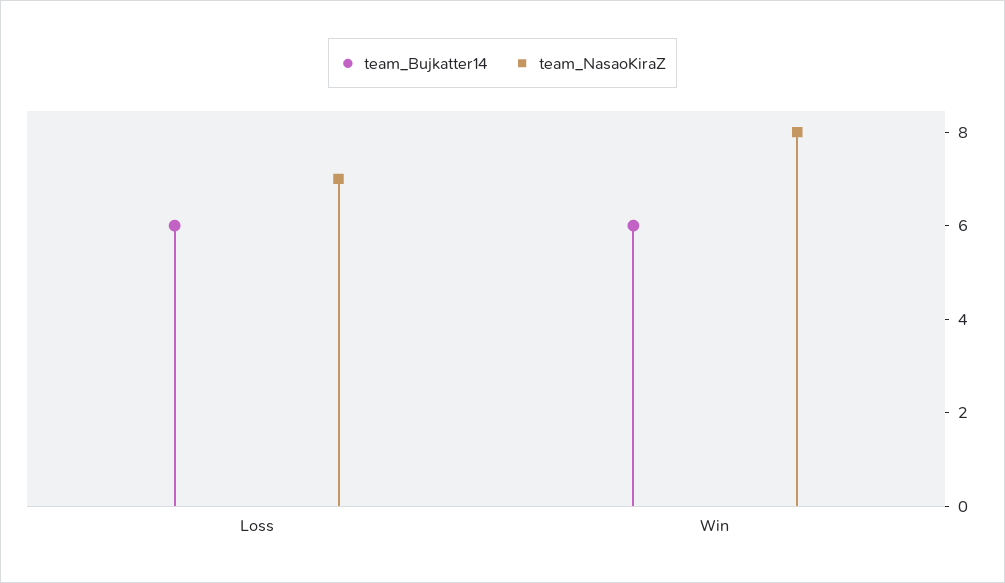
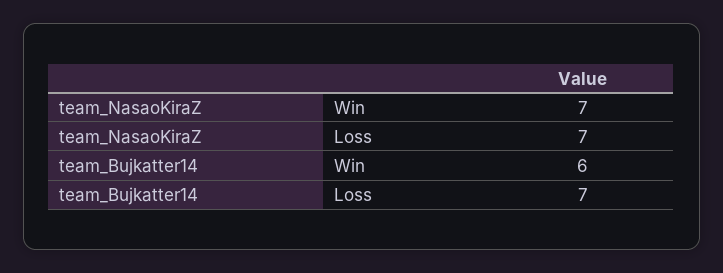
team_Bujkatter14, Loss: 6 -> 7
team_NasaoKiraZ, Win: 8 -> 7

